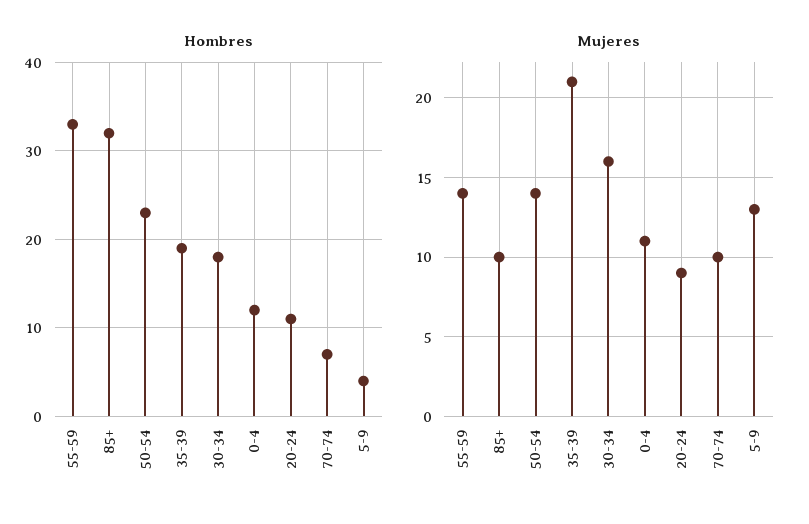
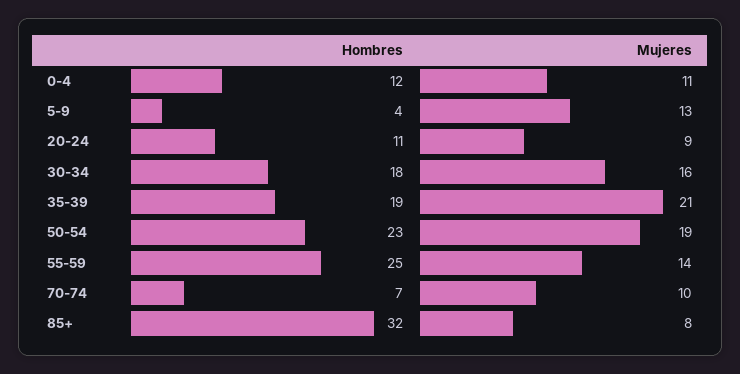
Hombres, 55-59: 33 -> 25
Mujeres, 85+: 10 -> 8
Mujeres, 50-54: 14 -> 19

